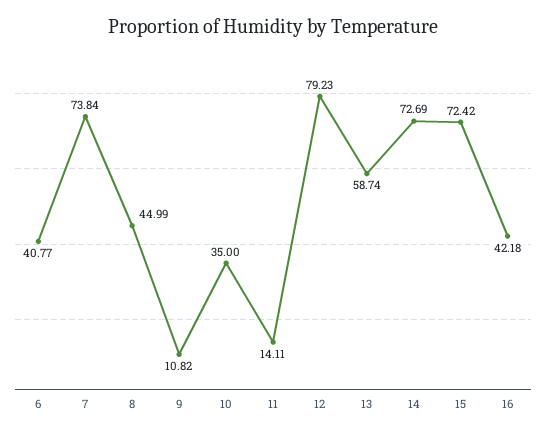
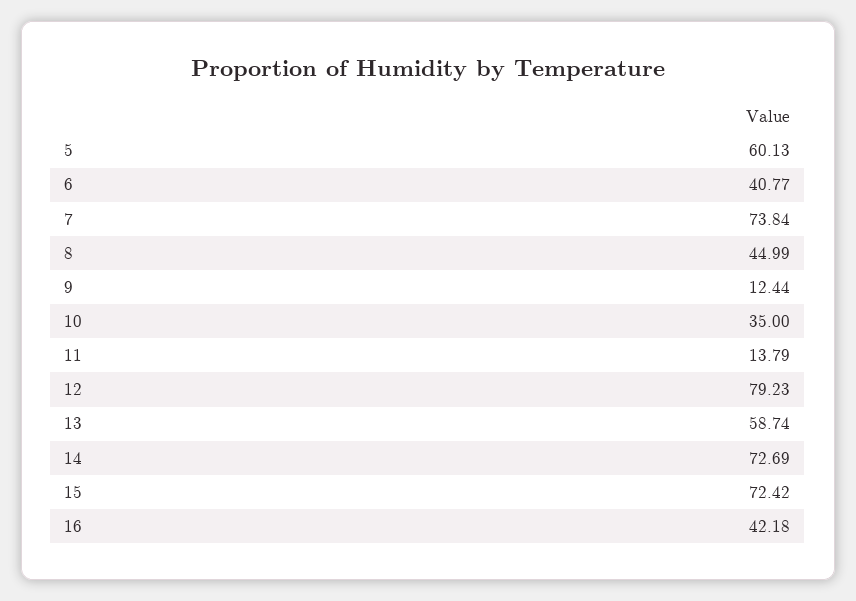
9: 10.82 -> 12.44
11: 14.11 -> 13.79
5: none -> 60.13

